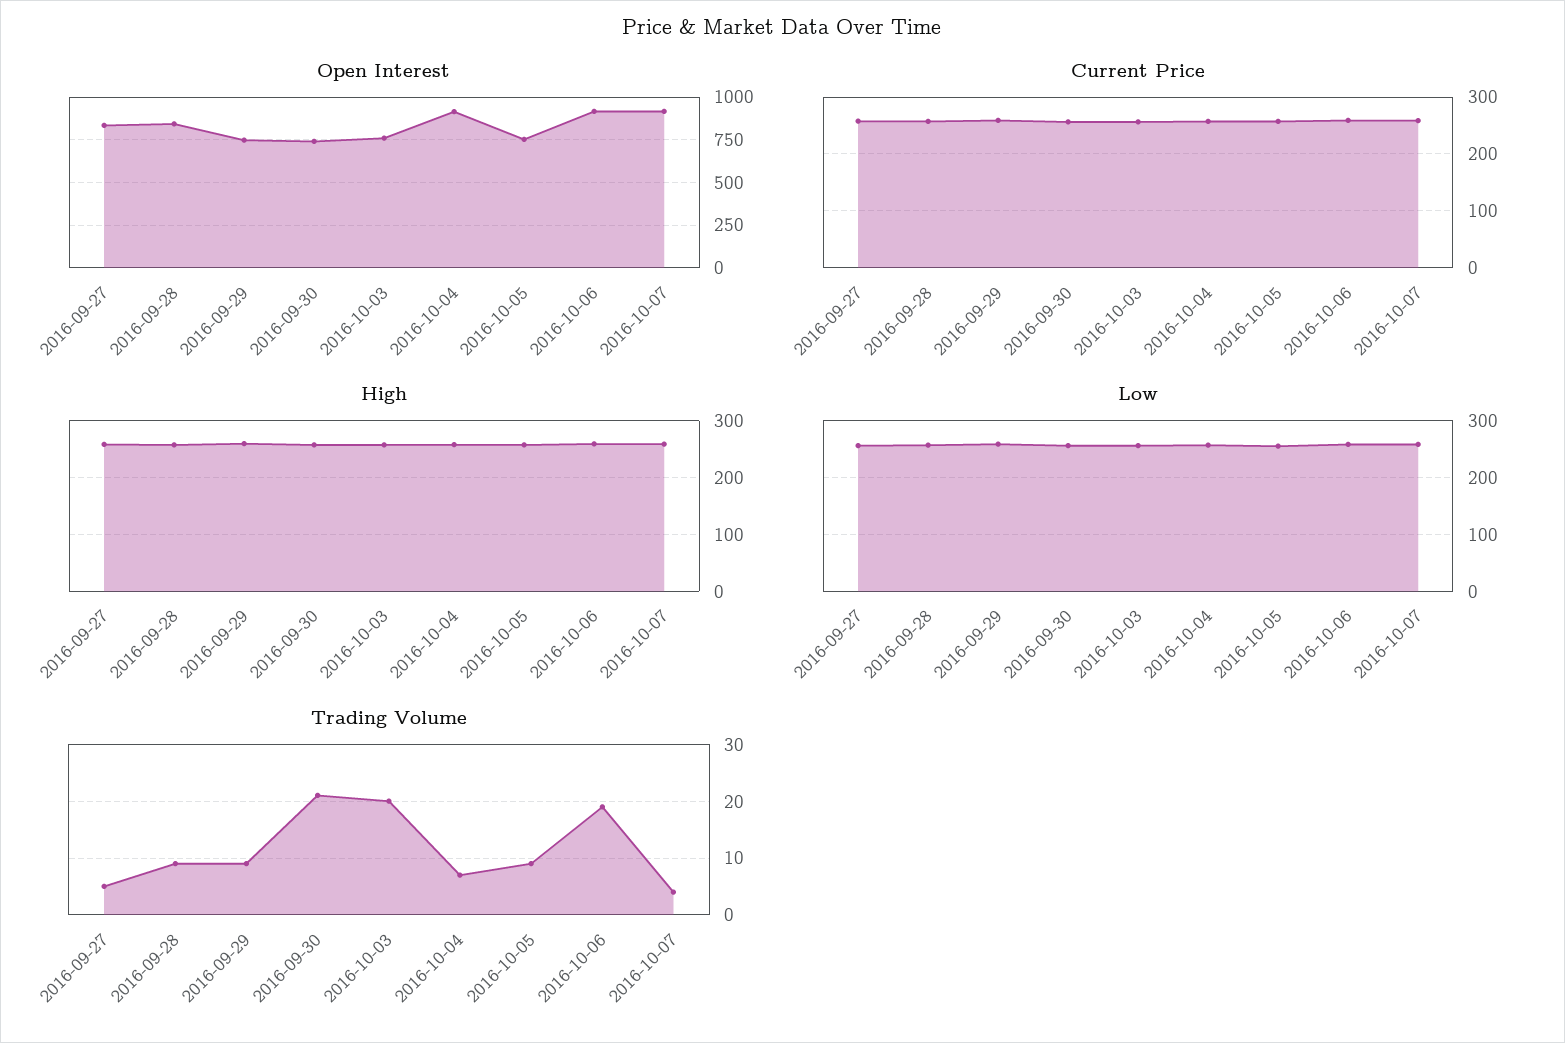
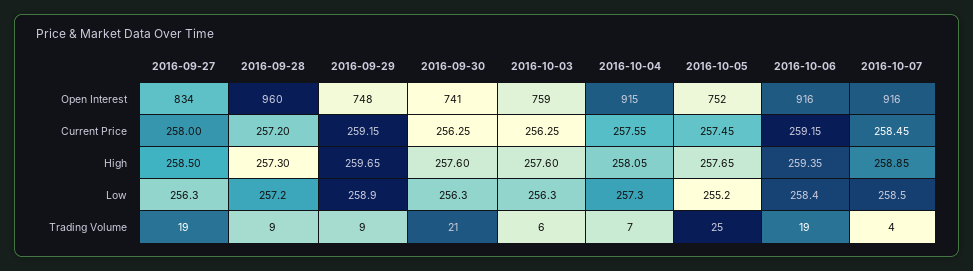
Open Interest, 2016-09-28: 850 -> 960
Trading Volume, 2016-09-27: 5 -> 19
Trading Volume, 2016-10-03: 20 -> 6
Trading Volume, 2016-10-05: 10 -> 25

